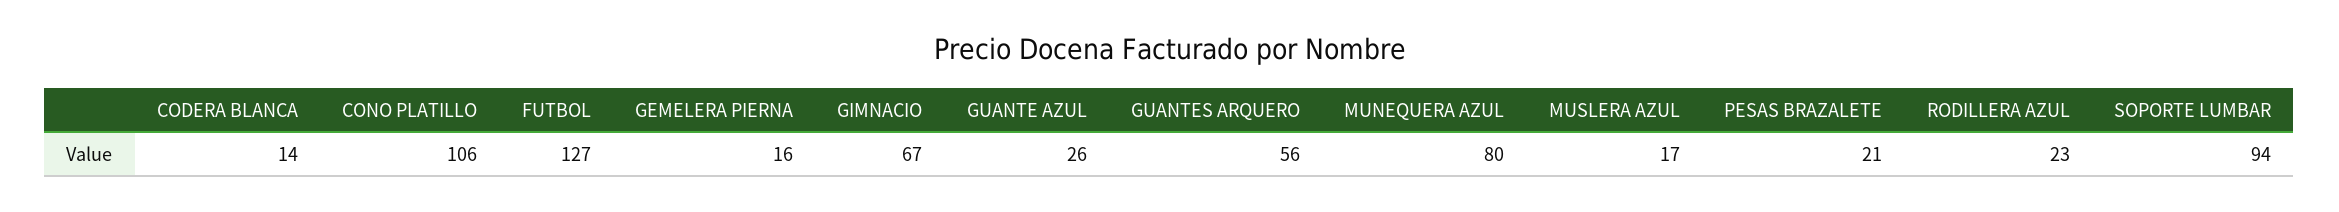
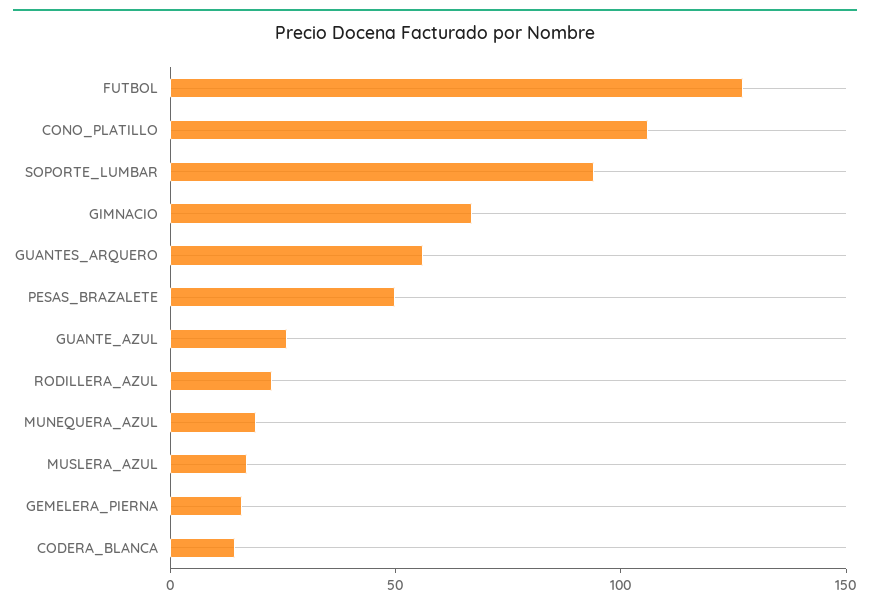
MUNEQUERA AZUL: 80 -> 20
PESAS BRAZALETE: 21 -> 50

